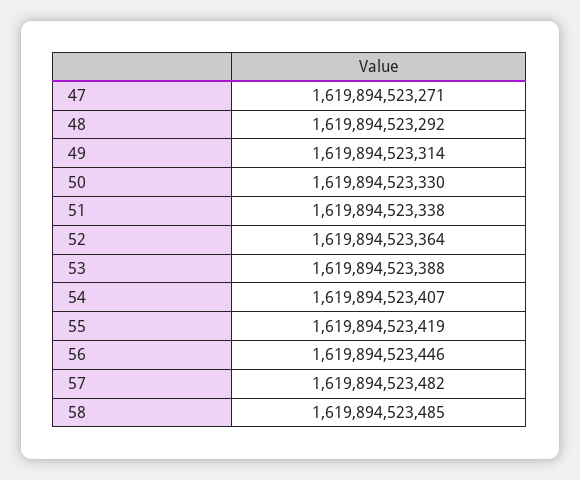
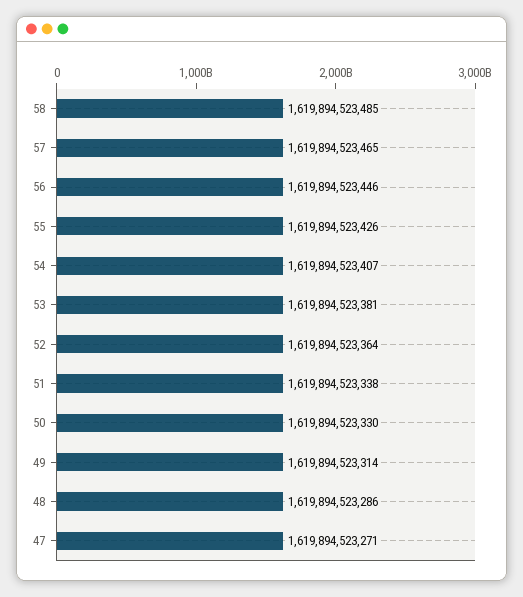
48: 1619894523292 -> 1619894523286
53: 1619894523388 -> 1619894523381
55: 1619894523419 -> 1619894523426
57: 1619894523482 -> 1619894523465

